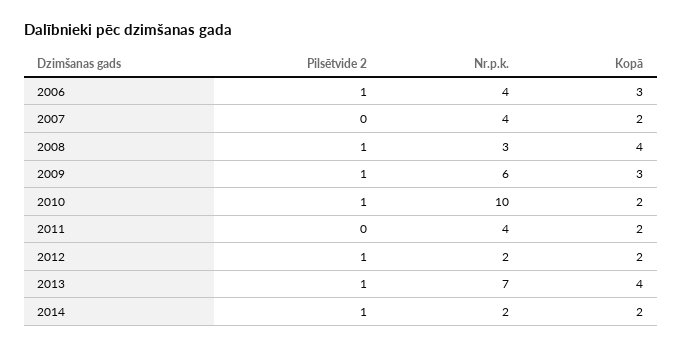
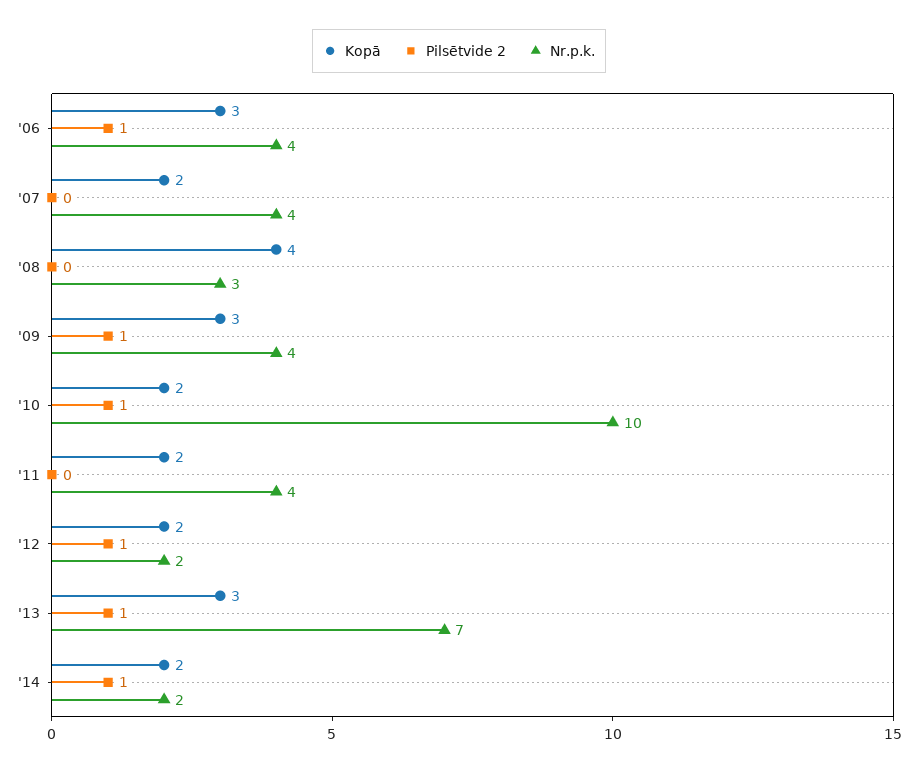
Pilsētvide 2, 2008: 1 -> 0
Nr.p.k., 2009: 6 -> 4
Kopā, 2013: 4 -> 3

